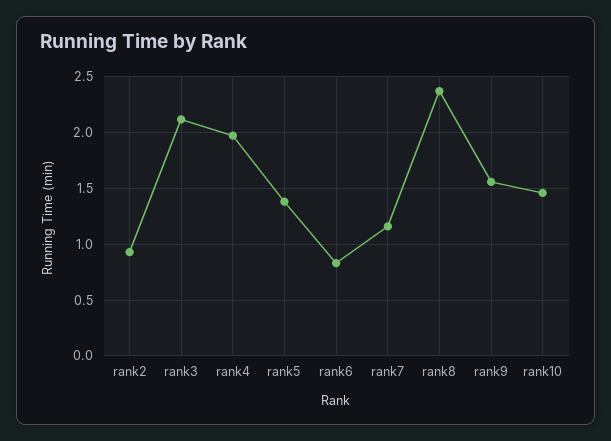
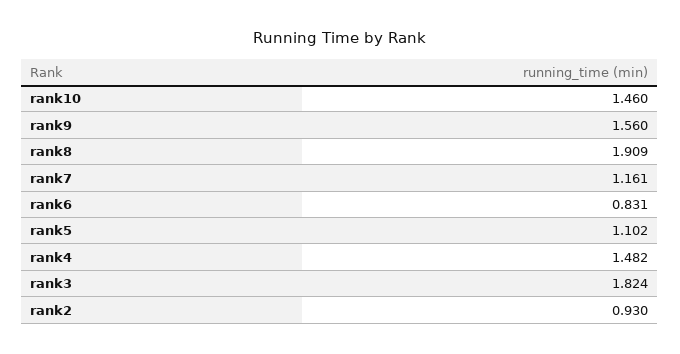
rank3: 2.1 -> 1.824
rank4: 2 -> 1.482
rank5: 1.4 -> 1.102
rank8: 2.4 -> 1.909

